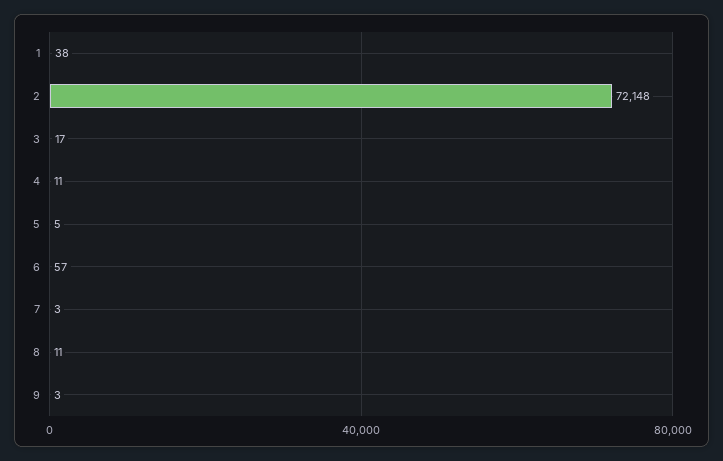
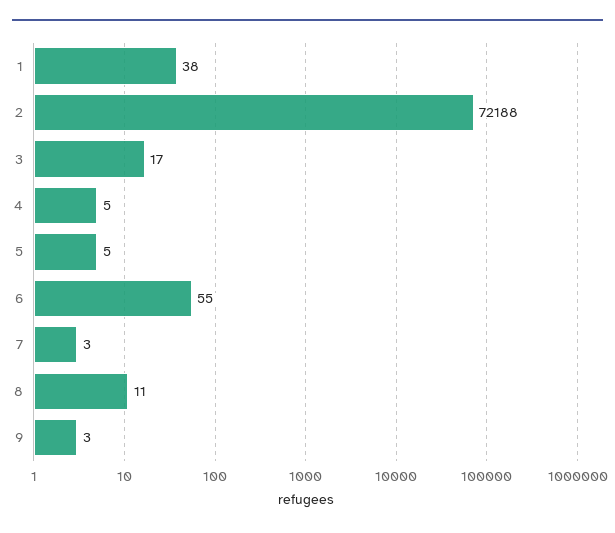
2: 72148 -> 72188
4: 11 -> 5
6: 57 -> 55

